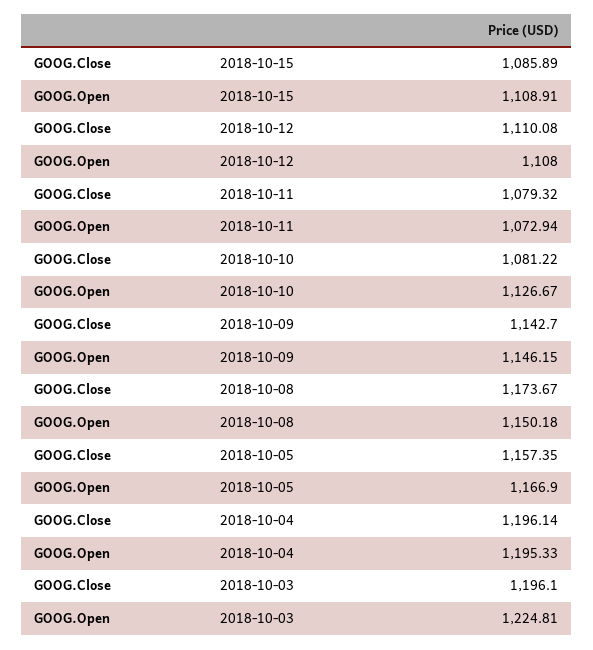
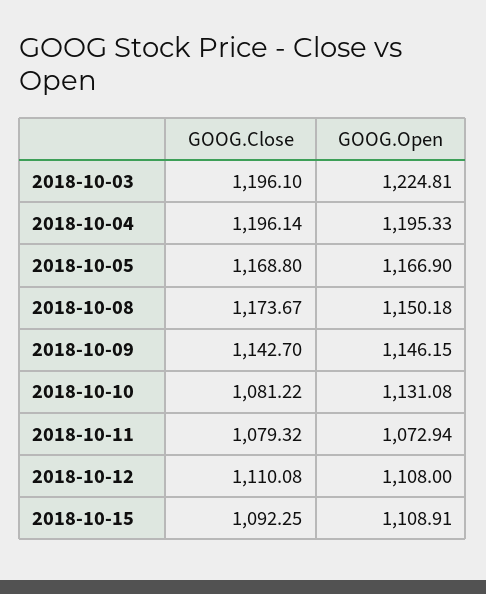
GOOG.Close, 2018-10-15: 1085.89 -> 1092.25
GOOG.Open, 2018-10-10: 1126.67 -> 1131.08
GOOG.Close, 2018-10-05: 1157.35 -> 1168.8

